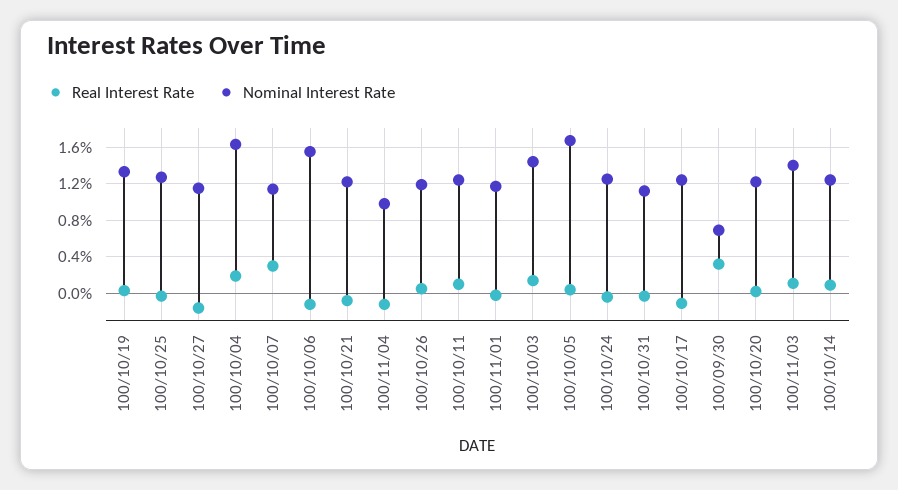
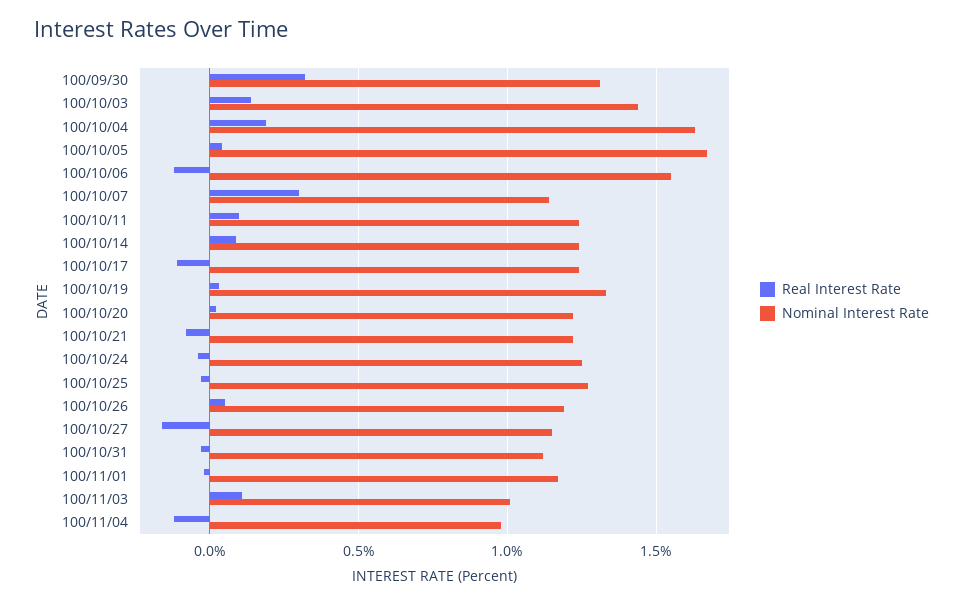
Nominal Interest Rate, 100/09/30: 0.7 -> 1.3
Nominal Interest Rate, 100/11/03: 1.4 -> 1

